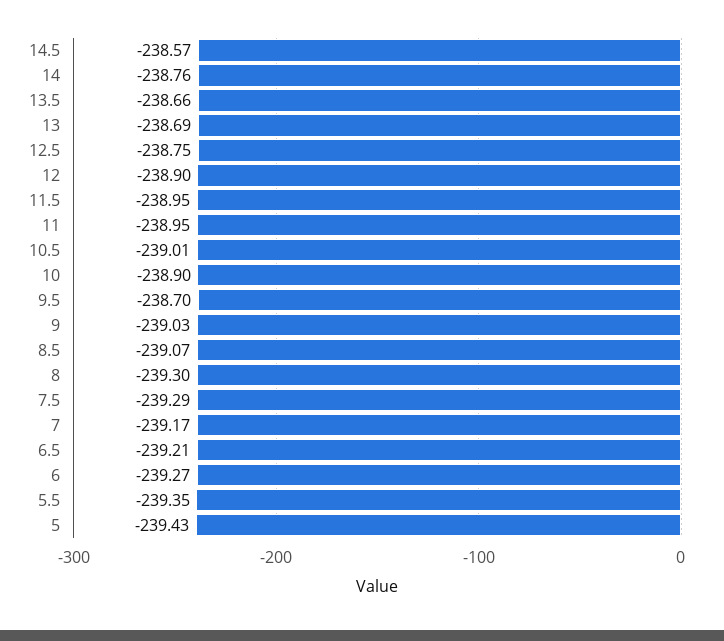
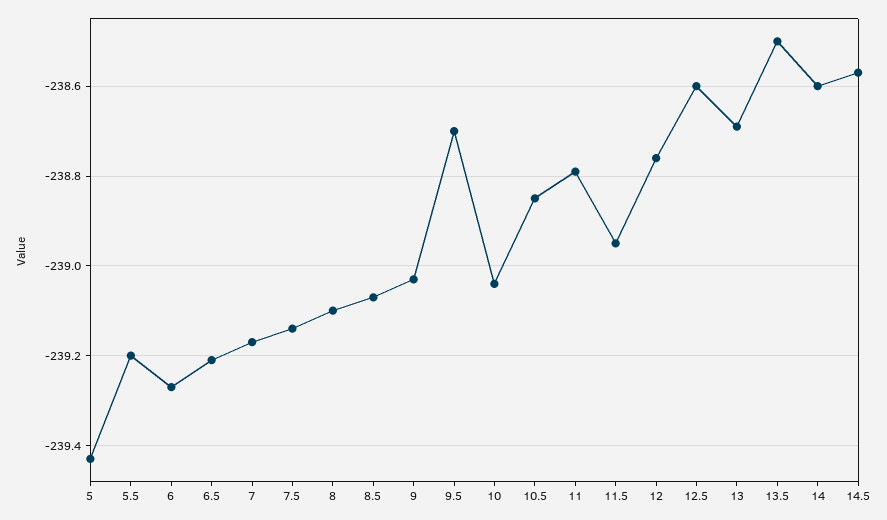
14: -238.76 -> -238.6
13.5: -238.66 -> -238.5
12.5: -238.75 -> -238.6
12: -238.9 -> -238.75
11: -238.95 -> -238.8
10.5: -239.01 -> -238.85
10: -238.9 -> -239.05
8: -239.3 -> -239.1
7.5: -239.29 -> -239.15
5.5: -239.35 -> -239.2

